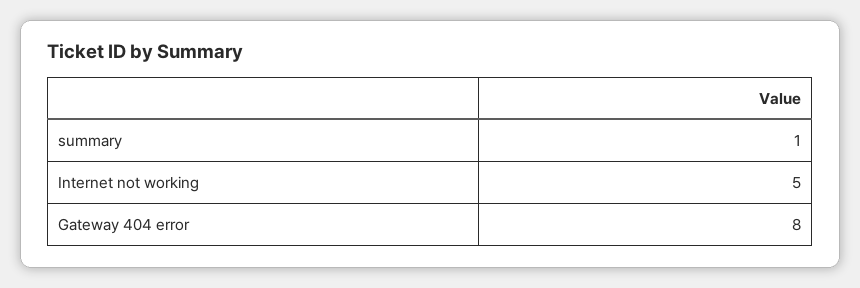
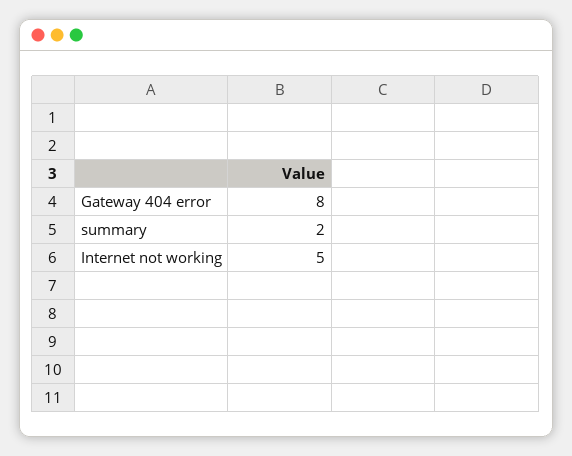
summary: 1 -> 2

